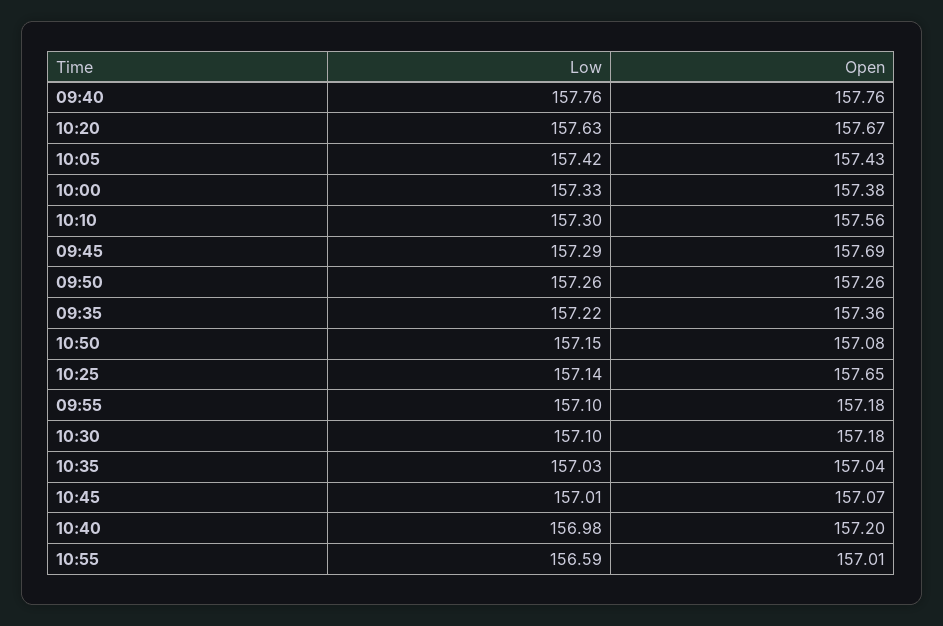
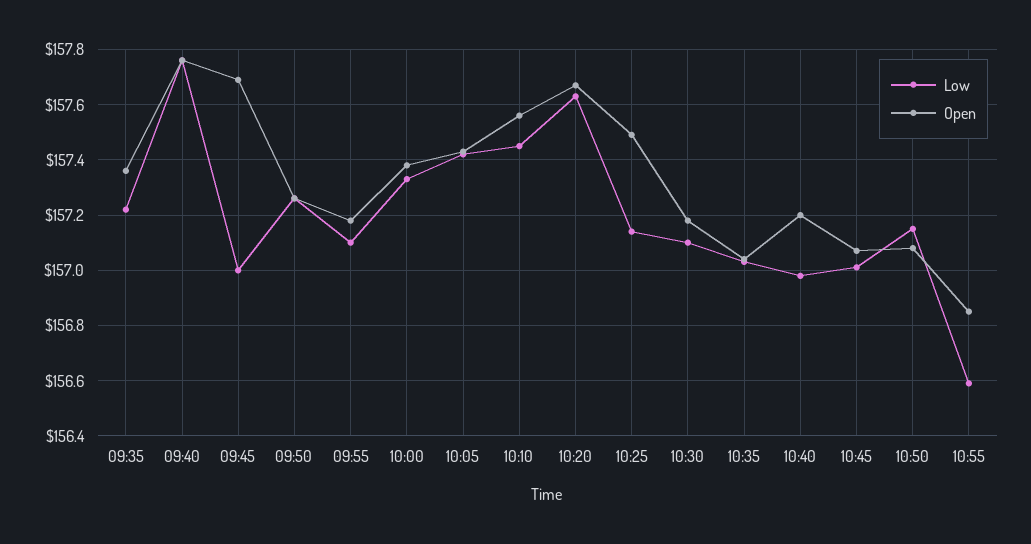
Low, 10:10: 157.3 -> 157.45
Low, 09:45: 157.29 -> 157
Open, 10:25: 157.65 -> 157.5
Open, 10:55: 157.01 -> 156.85

